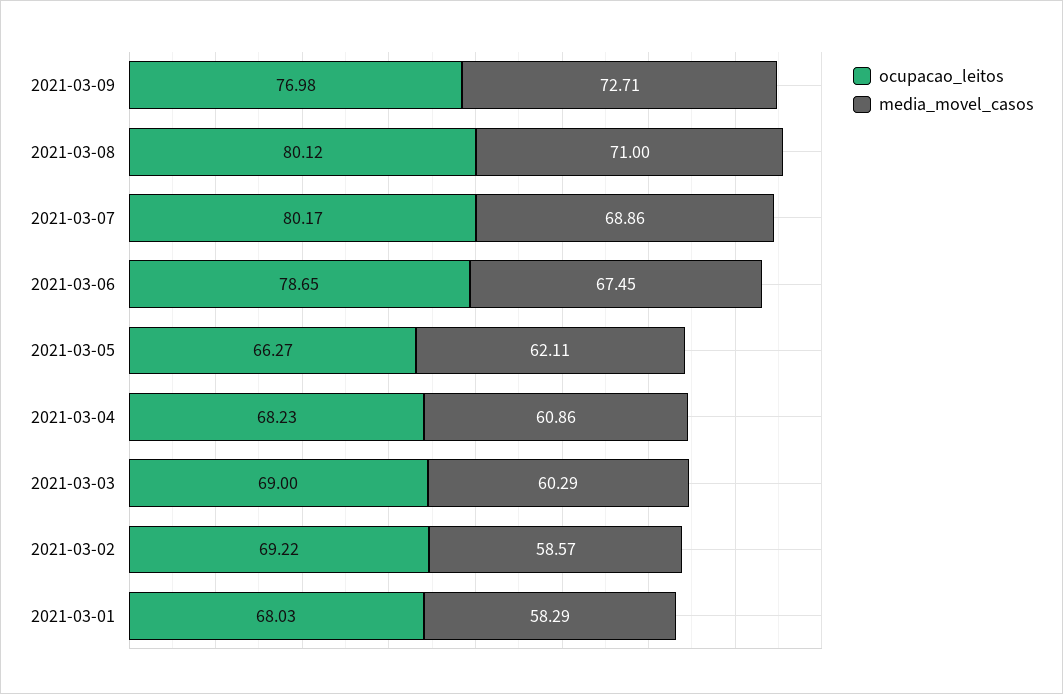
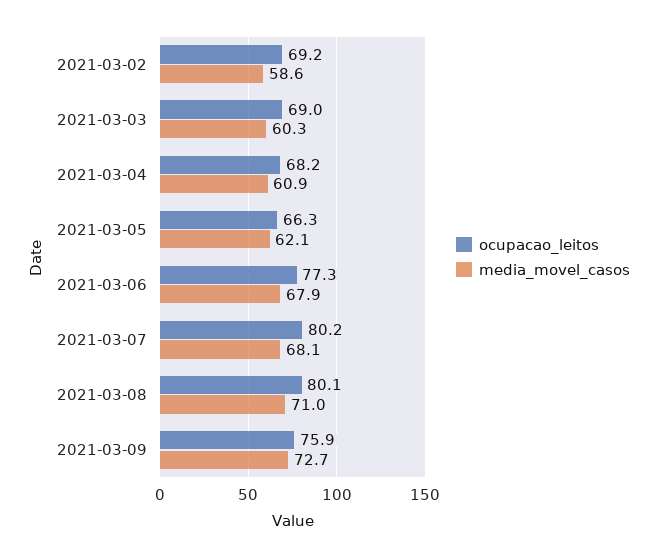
ocupacao_leitos, 2021-03-09: 76.98 -> 75.9
media_movel_casos, 2021-03-07: 68.86 -> 68.1
ocupacao_leitos, 2021-03-06: 78.65 -> 77.3
media_movel_casos, 2021-03-06: 67.45 -> 67.9
ocupacao_leitos, 2021-03-01: 68.03 -> none
media_movel_casos, 2021-03-01: 58.29 -> none

